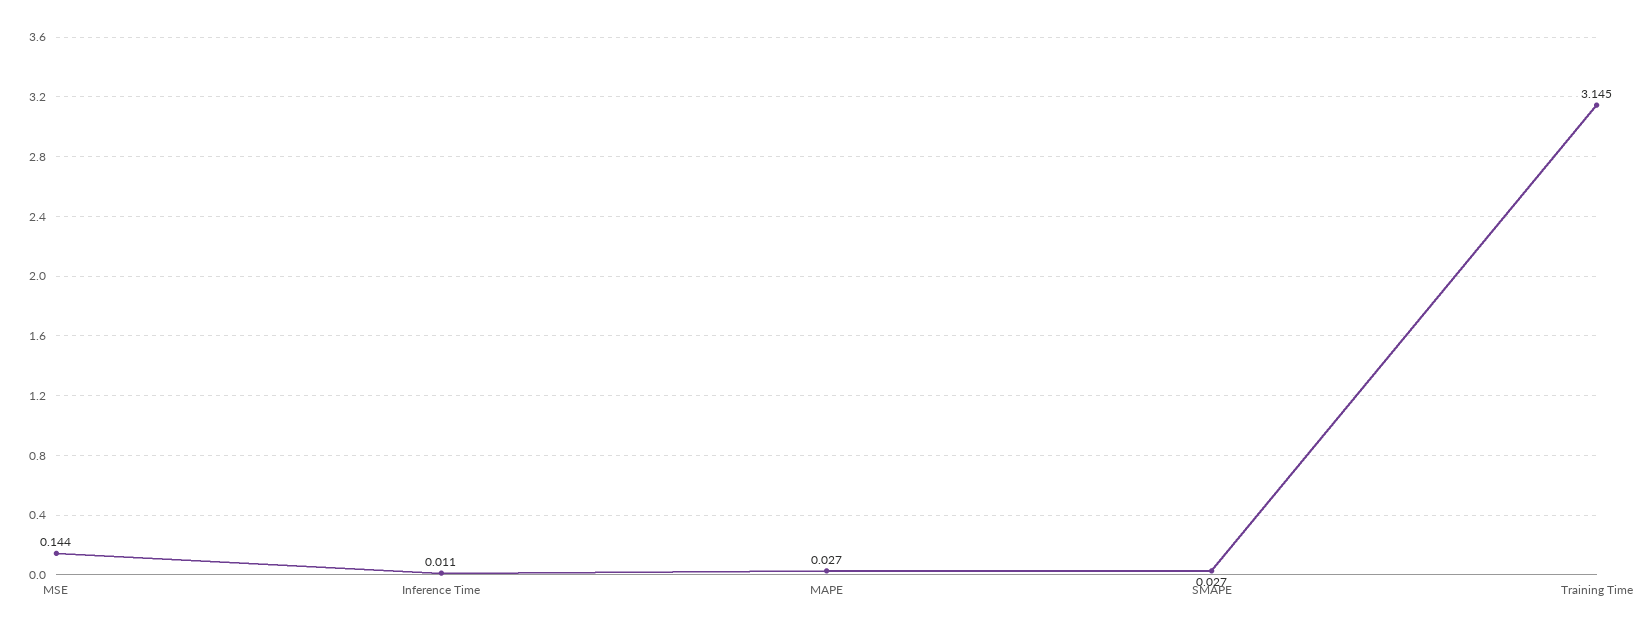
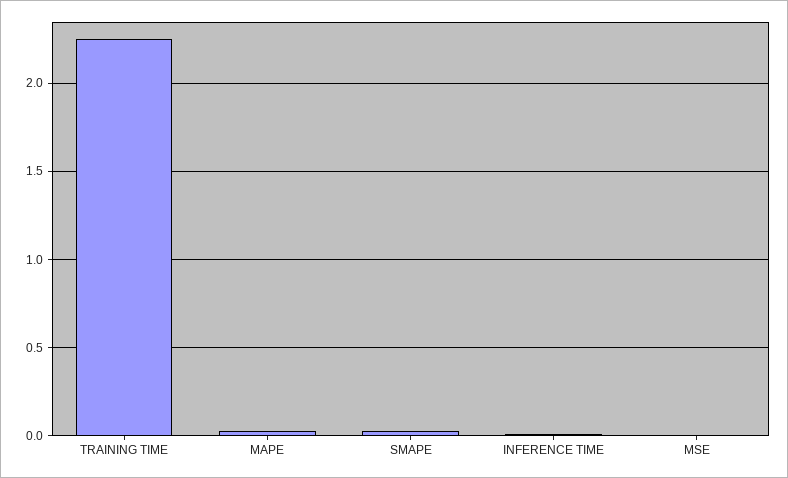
MSE: 0.144 -> 0
Training Time: 3.145 -> 2.25

